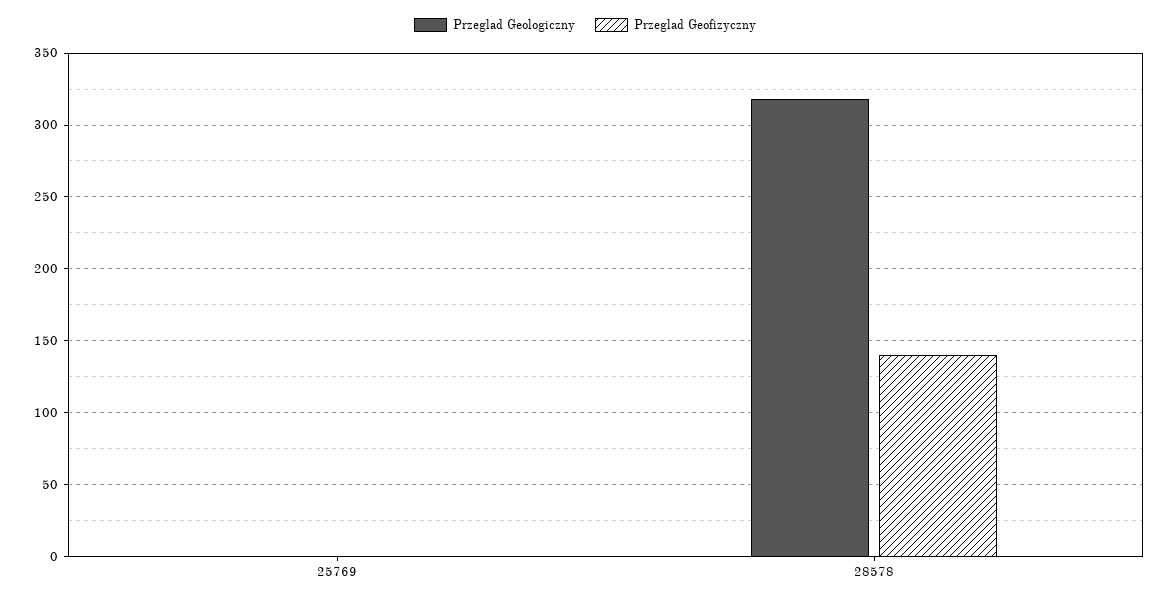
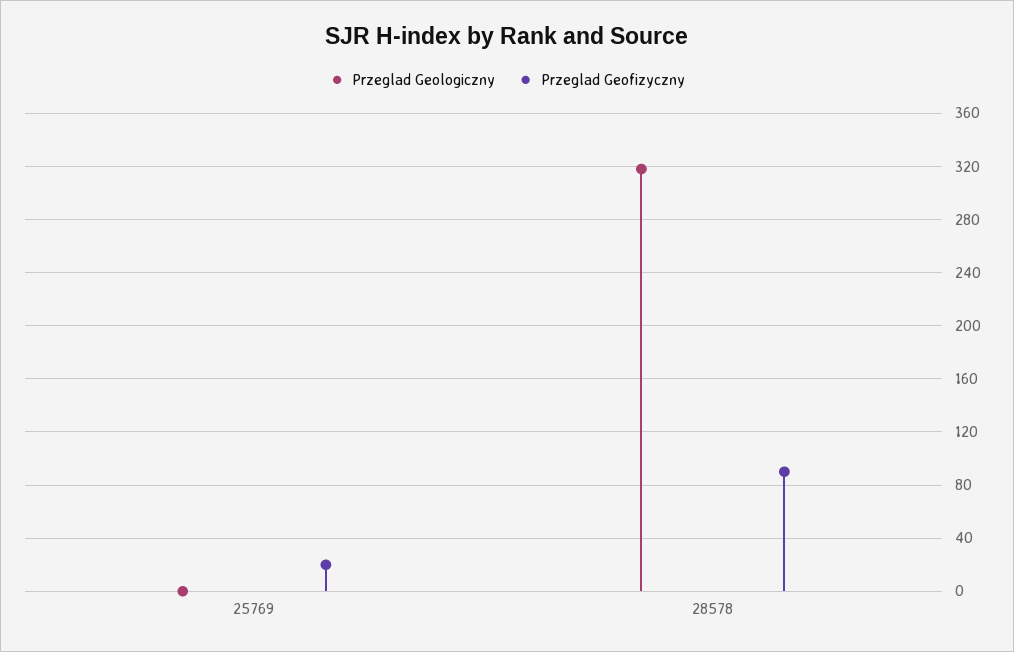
Przeglad Geofizyczny, 25769: 0 -> 20
Przeglad Geofizyczny, 28578: 140 -> 90

